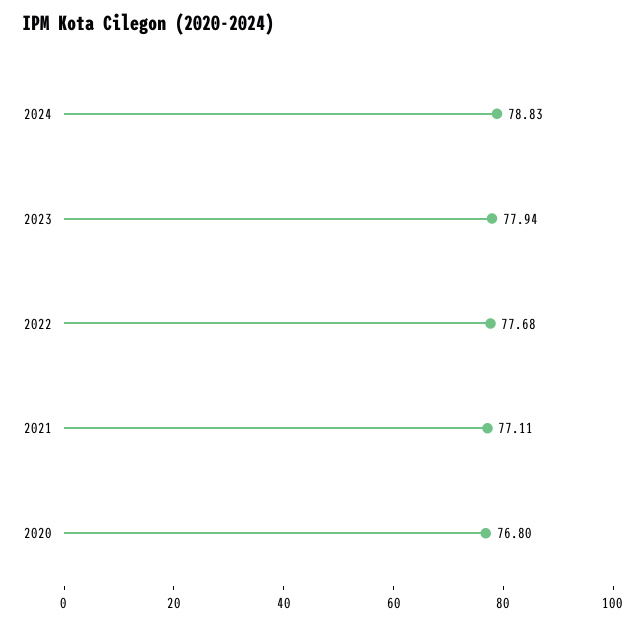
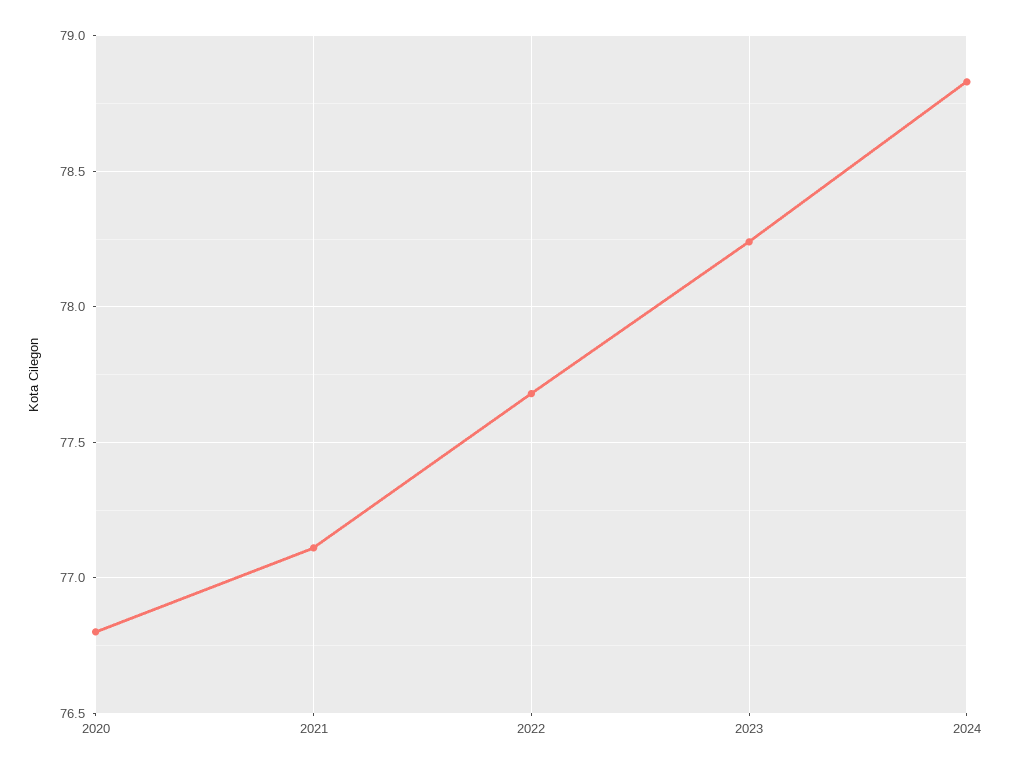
2023: 77.94 -> 78.25

